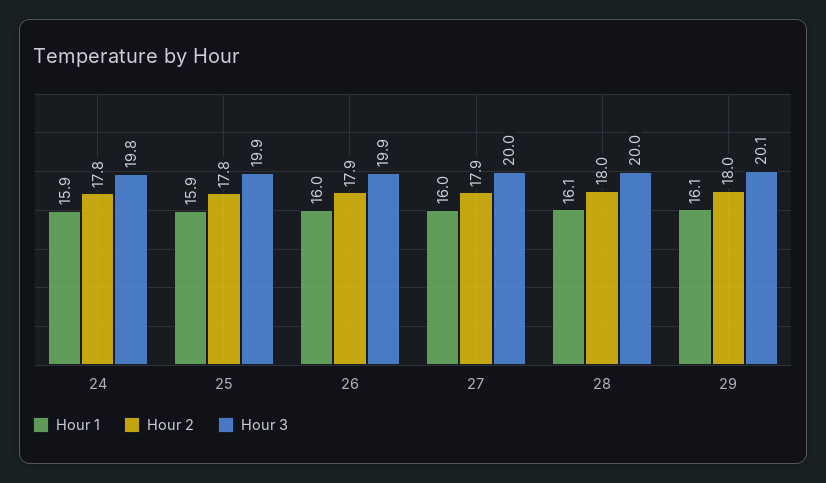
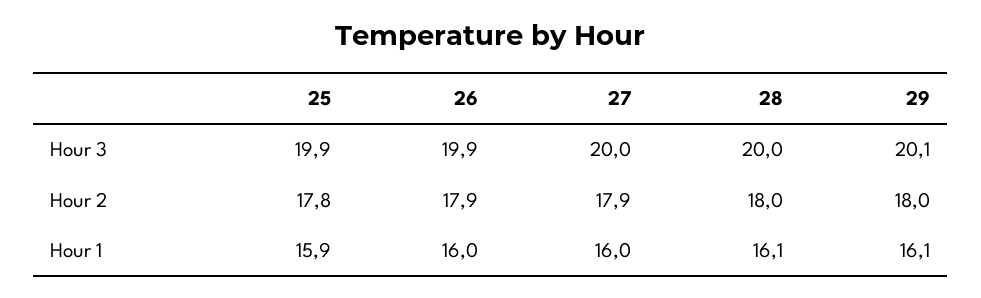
Hour 1, 24: 15.9 -> none
Hour 2, 24: 17.8 -> none
Hour 3, 24: 19.8 -> none

